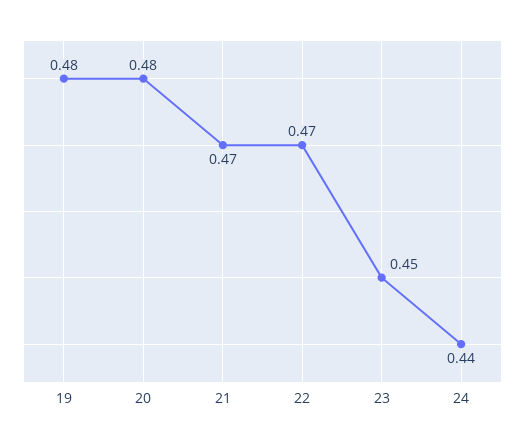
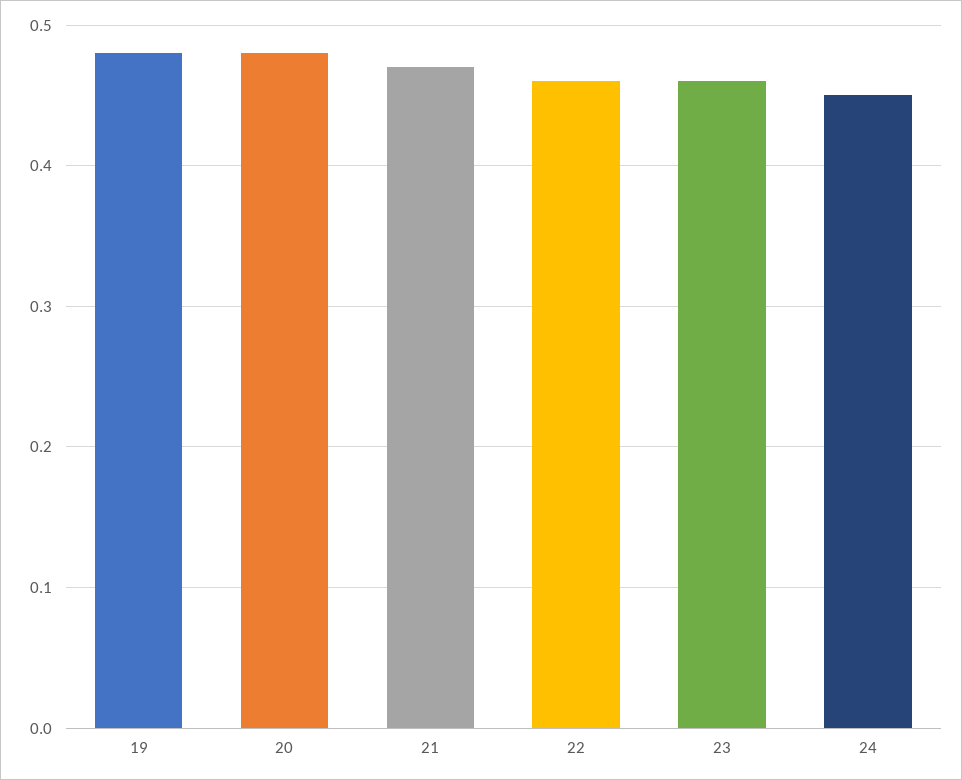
22: 0.47 -> 0.46
23: 0.45 -> 0.46
24: 0.44 -> 0.45

